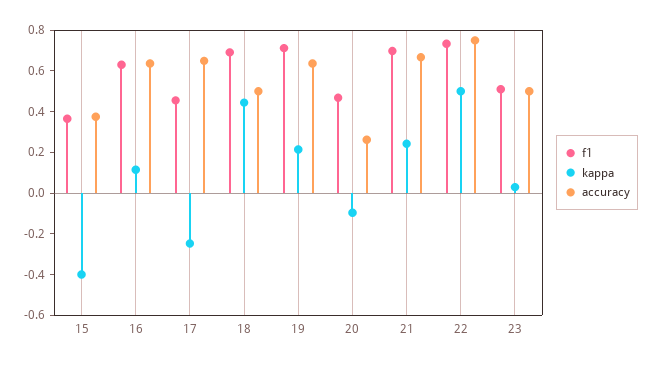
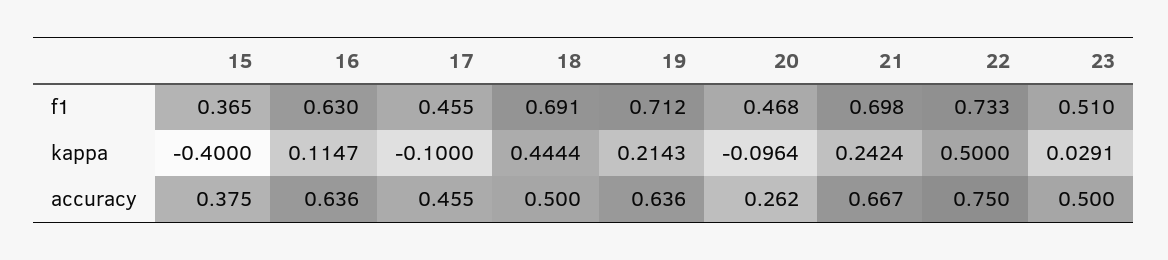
kappa, 17: -0.25 -> -0.1
accuracy, 17: 0.65 -> 0.455

